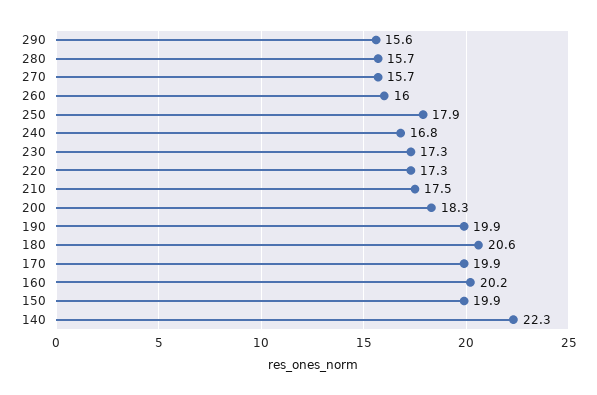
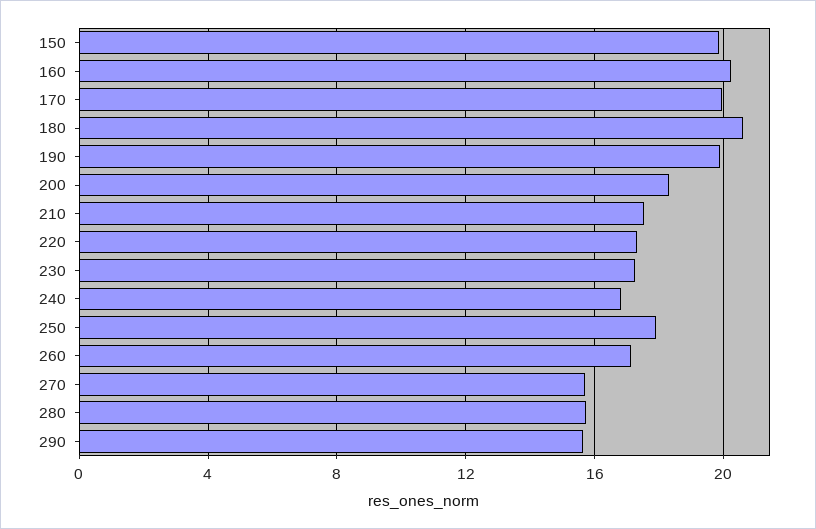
260: 16 -> 17
140: 22.3 -> none

